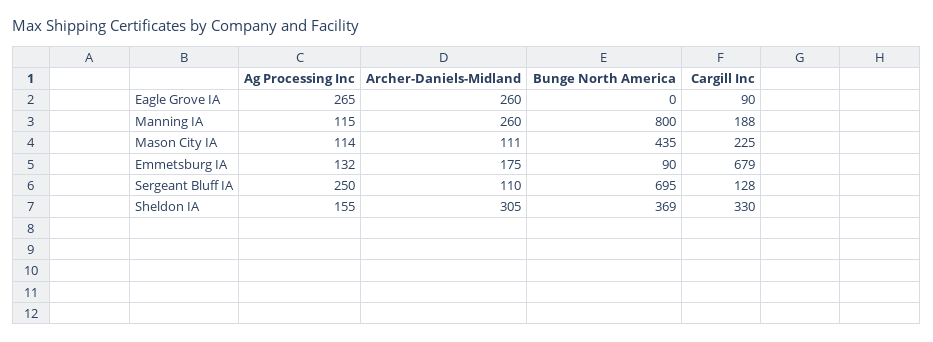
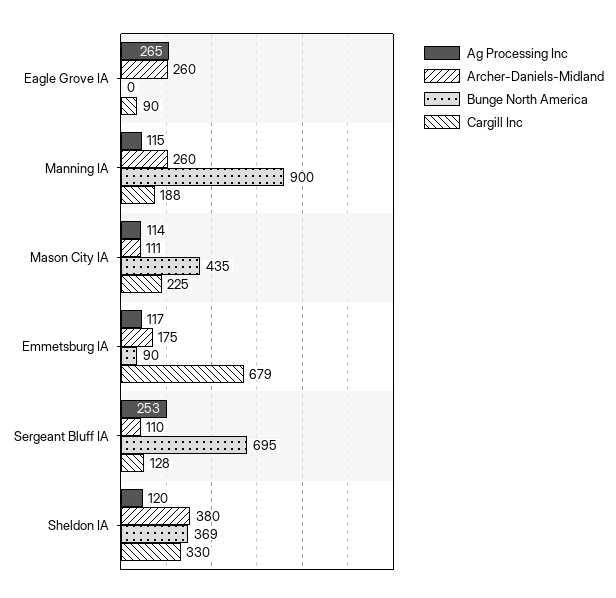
Bunge North America, Manning IA: 800 -> 900
Ag Processing Inc, Emmetsburg IA: 132 -> 117
Ag Processing Inc, Sergeant Bluff IA: 250 -> 253
Ag Processing Inc, Sheldon IA: 155 -> 120
Archer-Daniels-Midland, Sheldon IA: 305 -> 380

